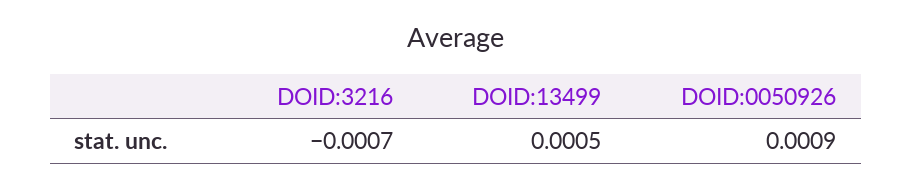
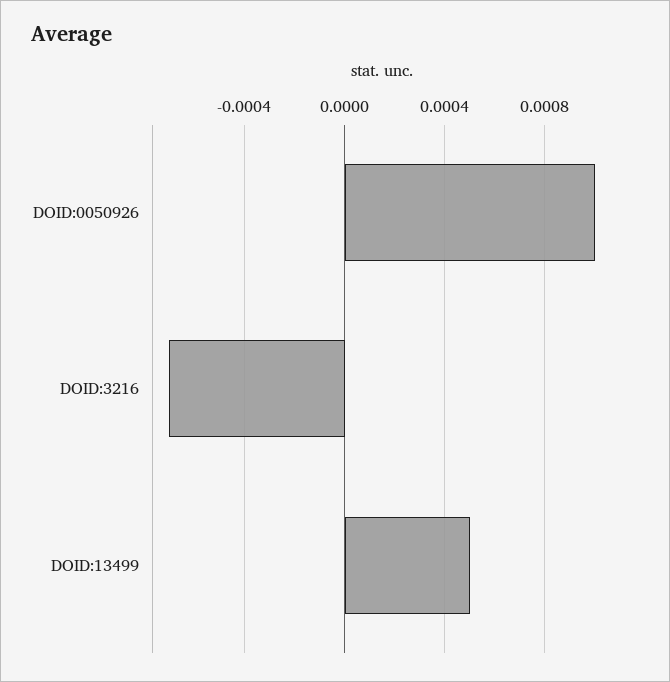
DOID:0050926: 0.0009 -> 0.001

